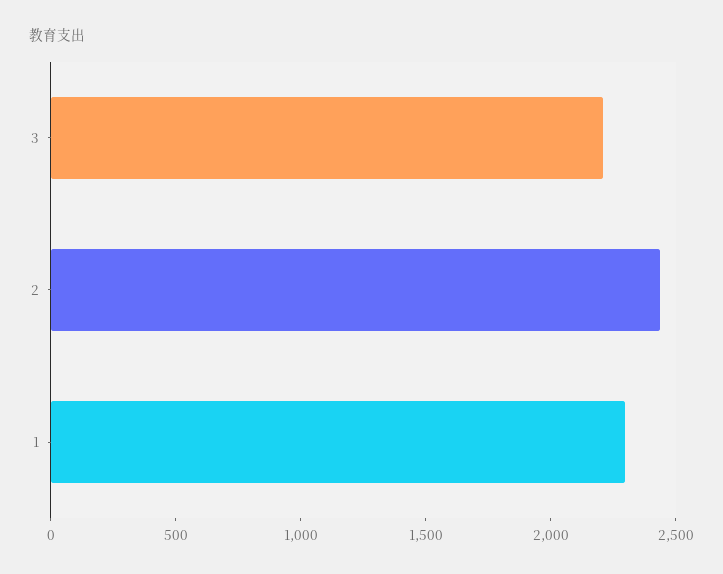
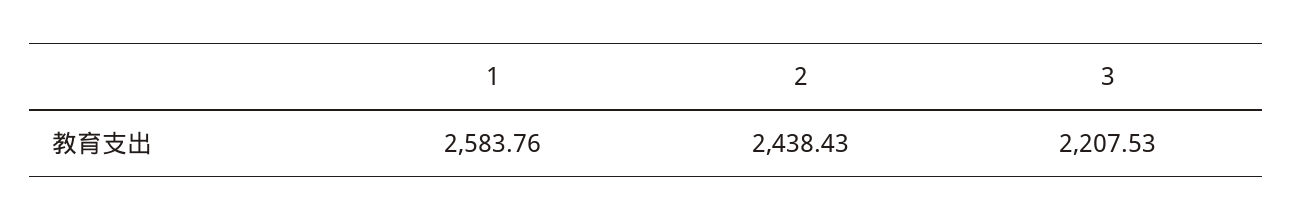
1: 2300 -> 2583.76

